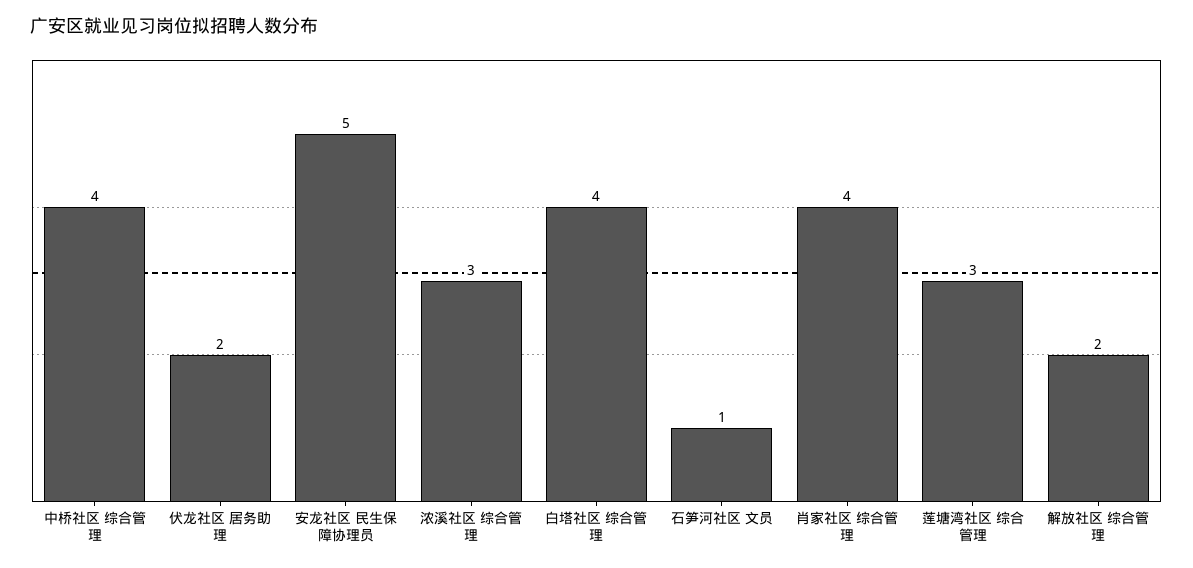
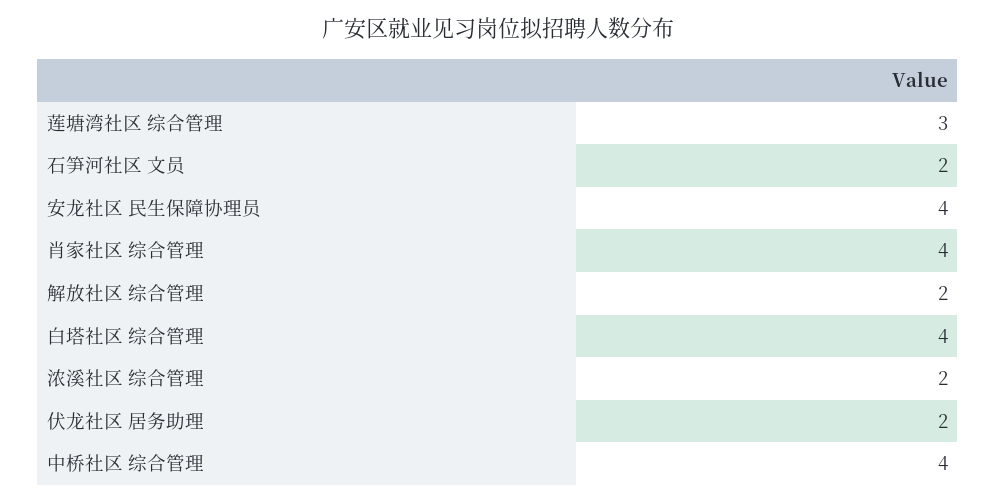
安龙社区 民生保障协理员: 5 -> 4
浓溪社区 综合管理: 3 -> 2
石笋河社区 文员: 1 -> 2

